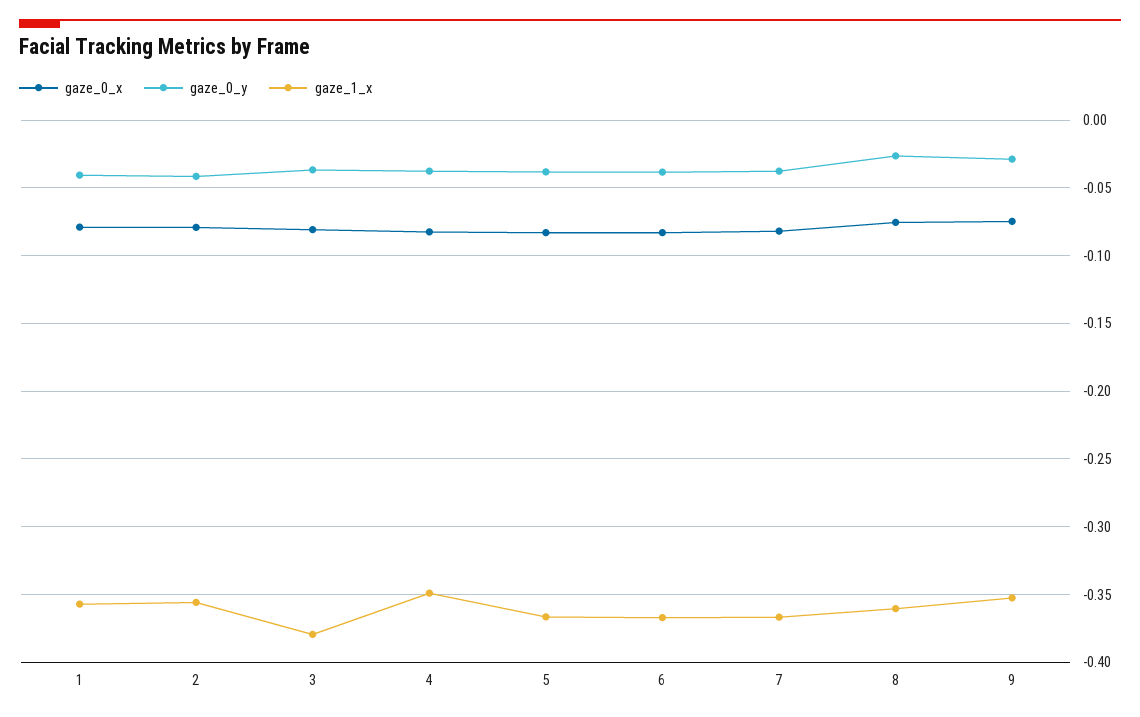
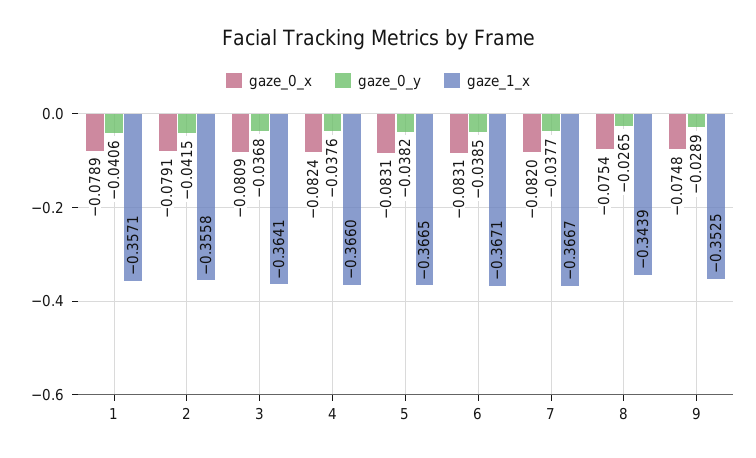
gaze_1_x, 3: -0.38 -> -0.3641
gaze_1_x, 4: -0.35 -> -0.366
gaze_1_x, 8: -0.36 -> -0.3439

